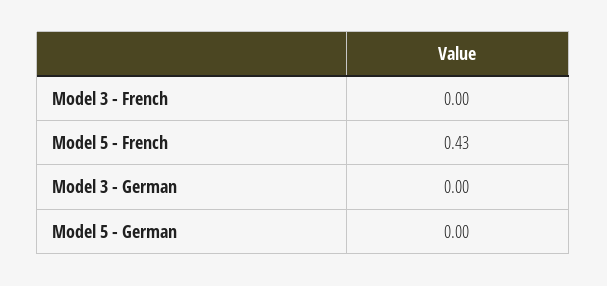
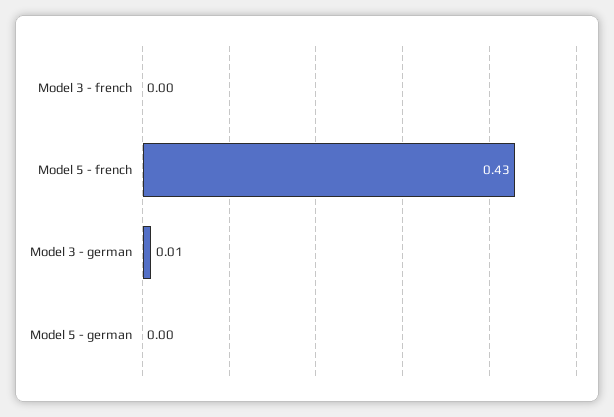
Model 3 - German: 0 -> 0.01

